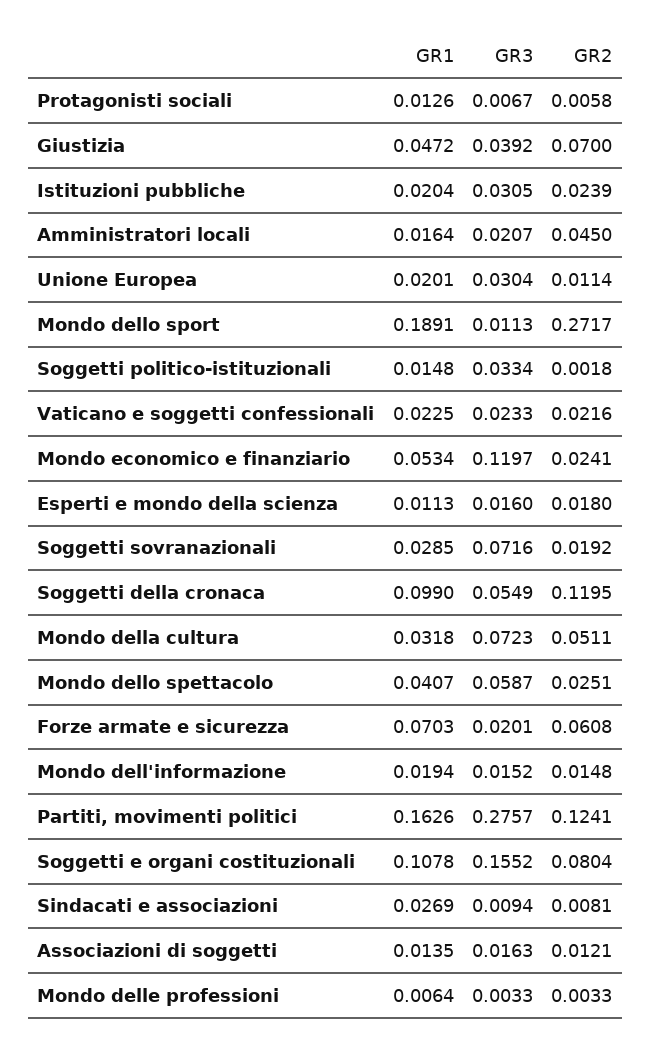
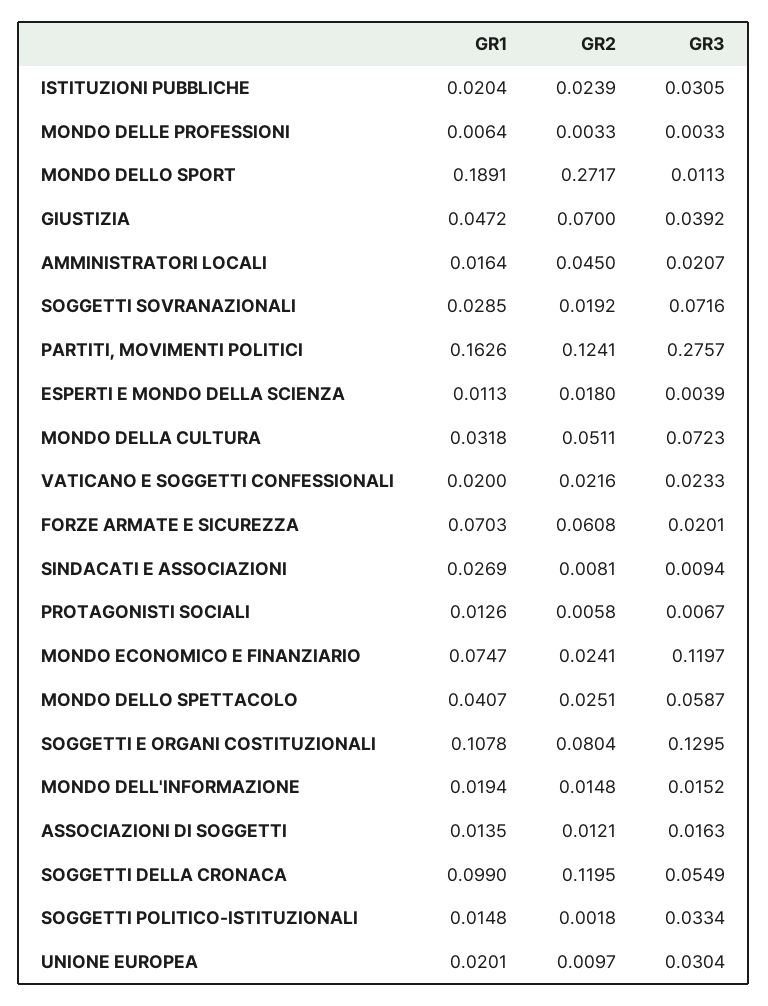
GR2, Unione Europea: 0.0114 -> 0.0097
GR1, Vaticano e soggetti confessionali: 0.0225 -> 0.02
GR1, Mondo economico e finanziario: 0.0534 -> 0.0747
GR3, Esperti e mondo della scienza: 0.016 -> 0.0039
GR3, Soggetti e organi costituzionali: 0.1552 -> 0.1295

